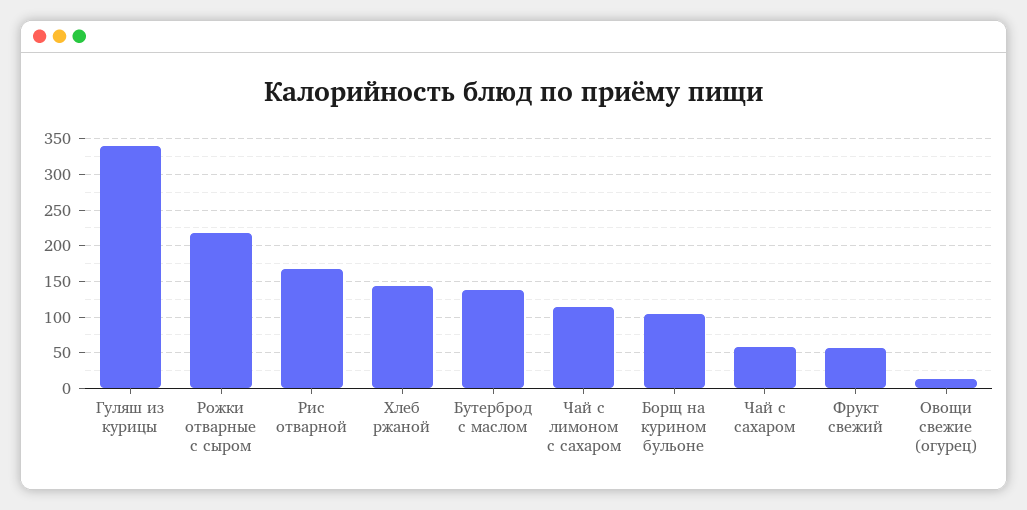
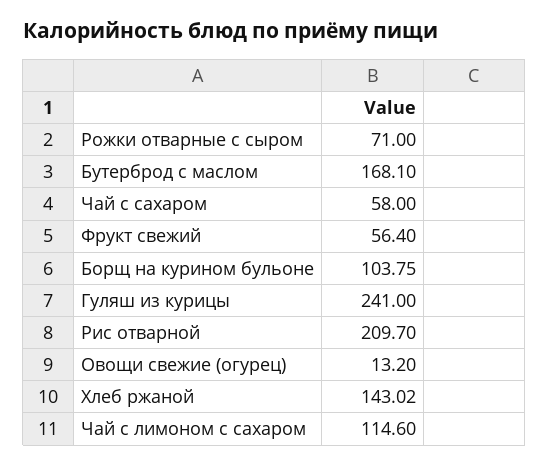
Гуляш из курицы: 340 -> 241
Рожки отварные с сыром: 220 -> 71
Рис отварной: 170 -> 209.7
Бутерброд с маслом: 140 -> 168.1

